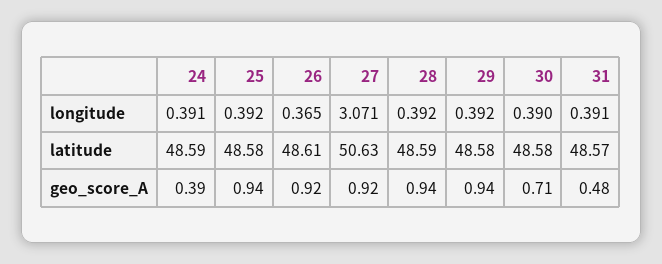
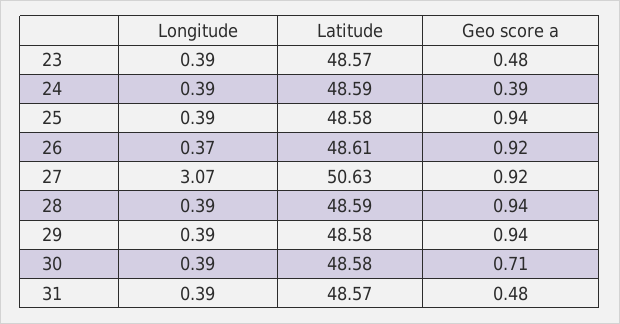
23, longitude: none -> 0.39
23, latitude: none -> 48.57
23, geo_score_A: none -> 0.48

